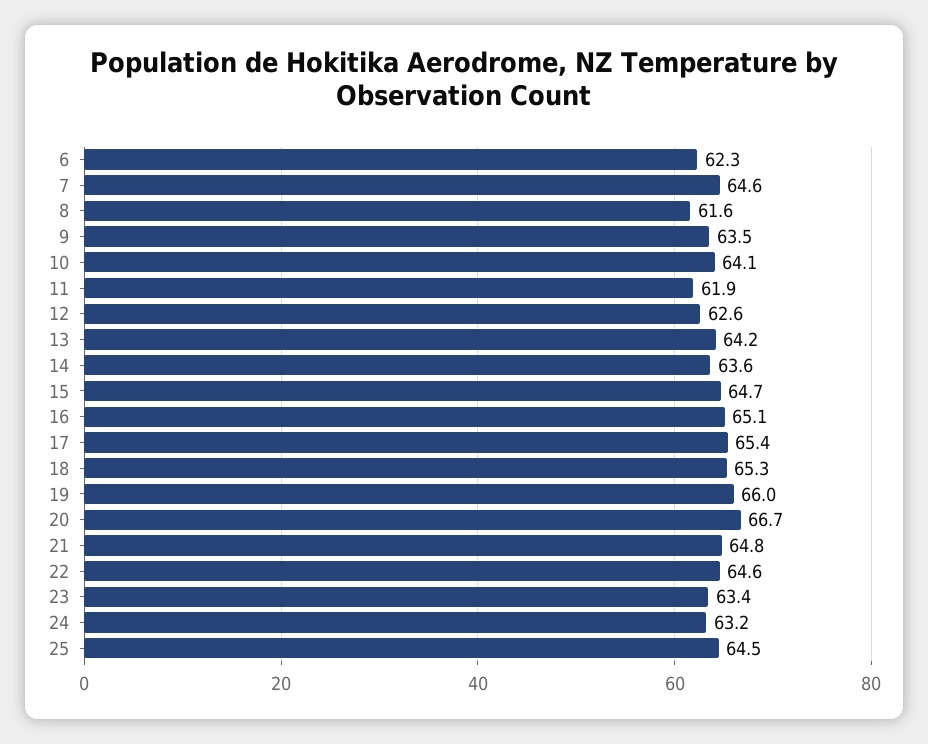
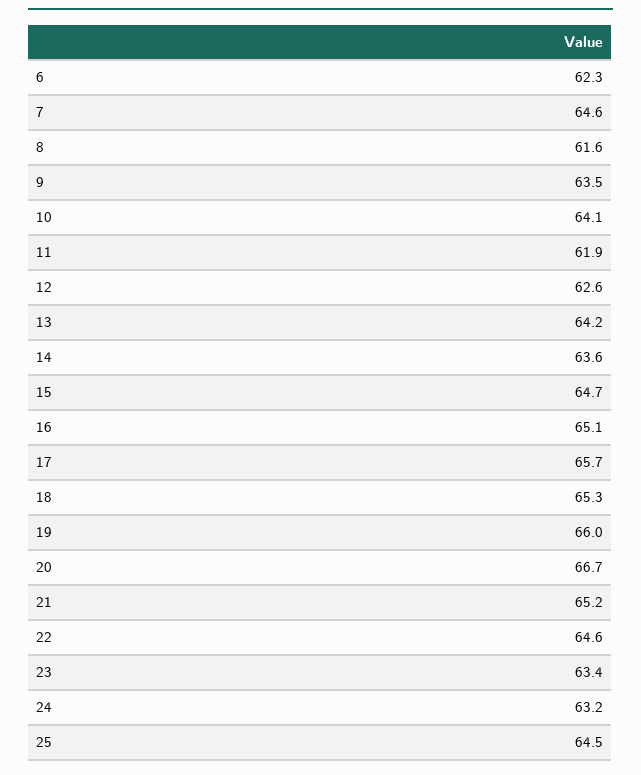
17: 65.4 -> 65.7
21: 64.8 -> 65.2

